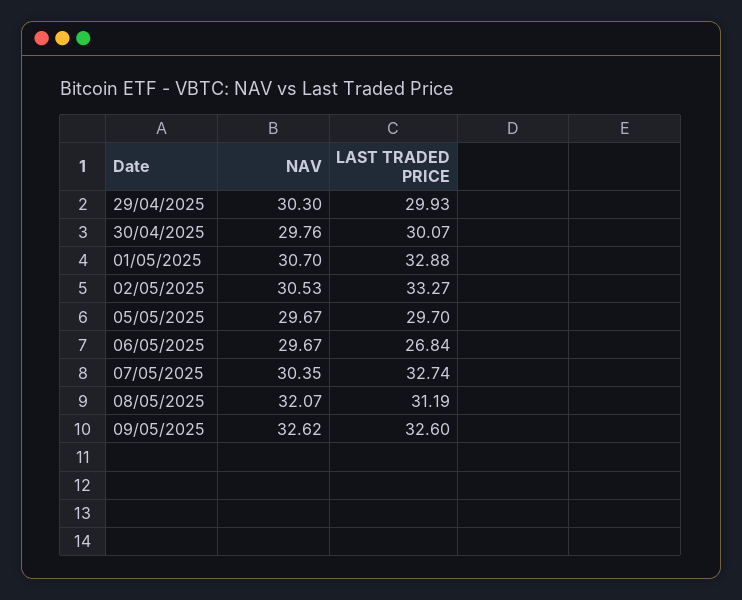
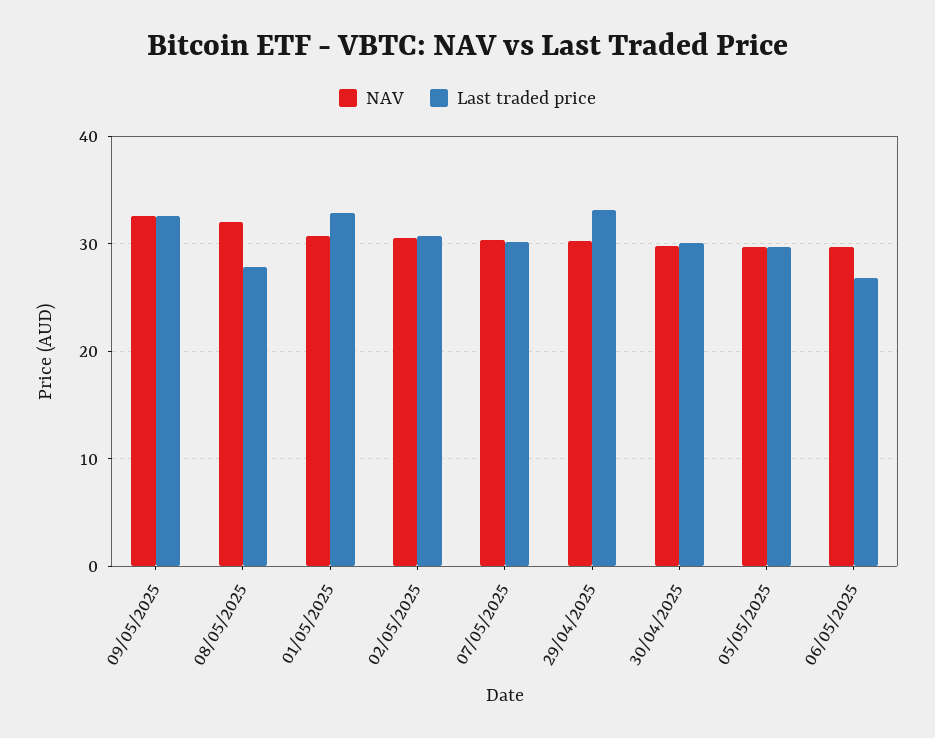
LAST TRADED PRICE, 29/04/2025: 29.93 -> 33
LAST TRADED PRICE, 02/05/2025: 33.27 -> 31
LAST TRADED PRICE, 07/05/2025: 32.74 -> 30
LAST TRADED PRICE, 08/05/2025: 31.19 -> 28

